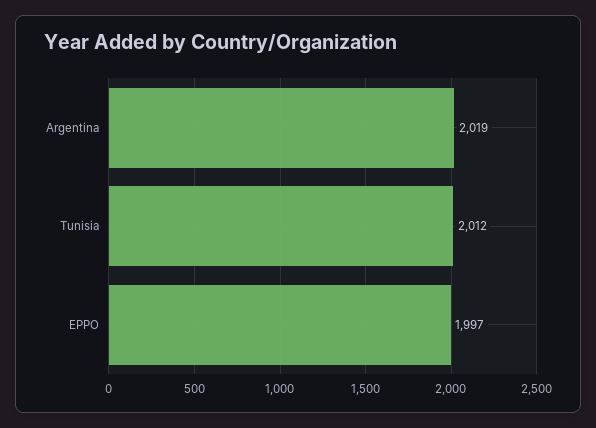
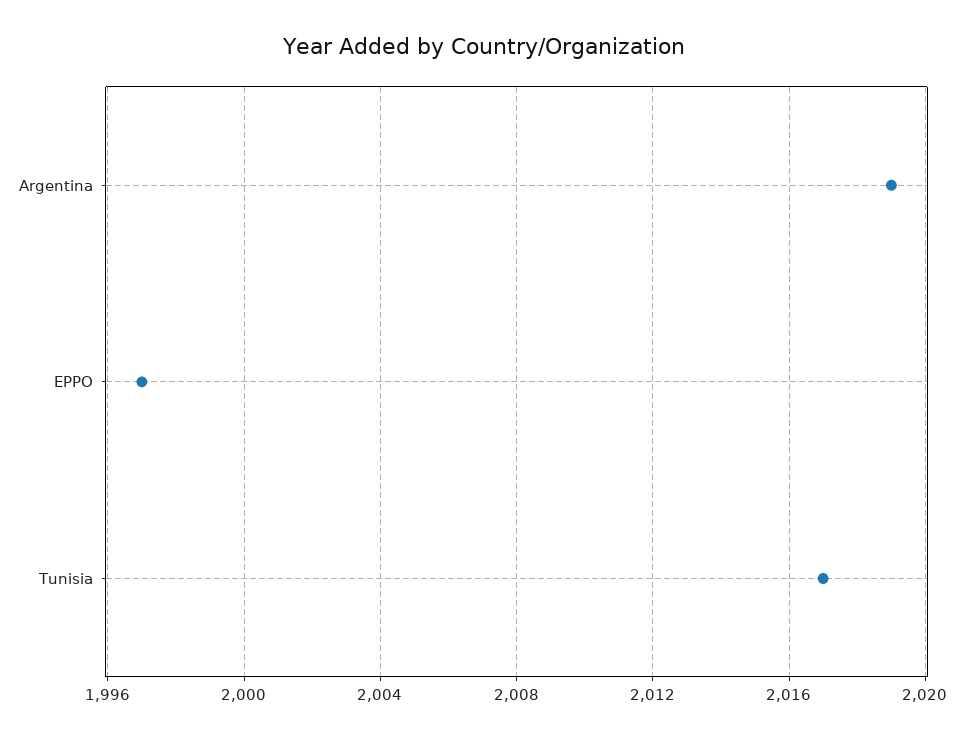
Tunisia: 2012 -> 2017

